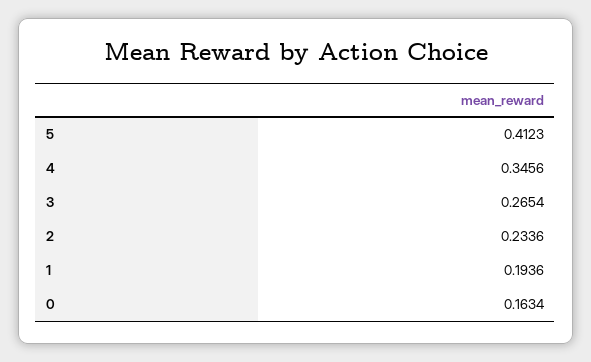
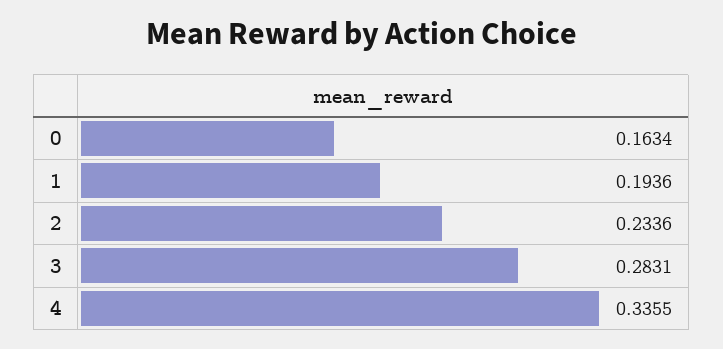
5: 0.4123 -> none
4: 0.3456 -> 0.3355
3: 0.2654 -> 0.2831

